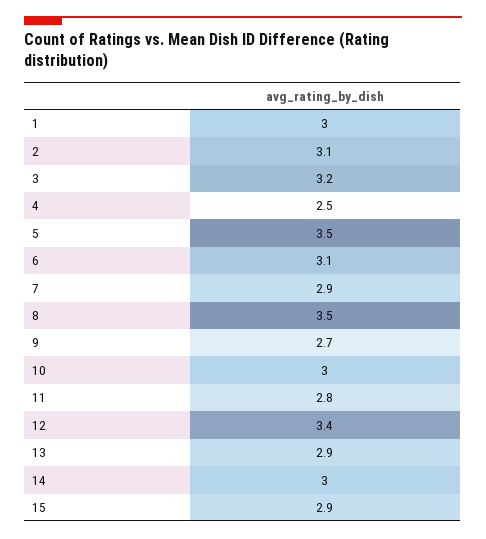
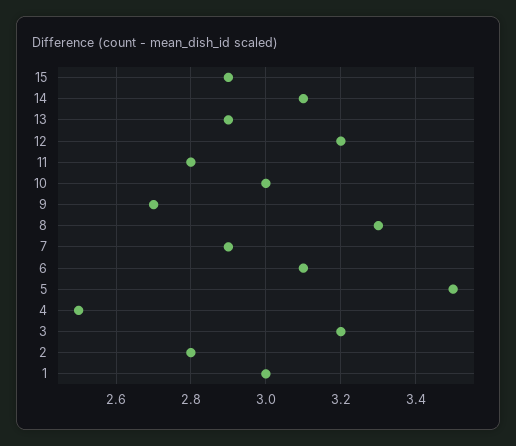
2: 3.1 -> 2.8
8: 3.5 -> 3.3
12: 3.4 -> 3.2
14: 3 -> 3.1

